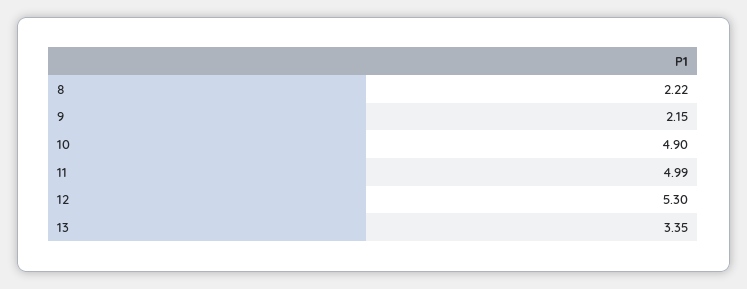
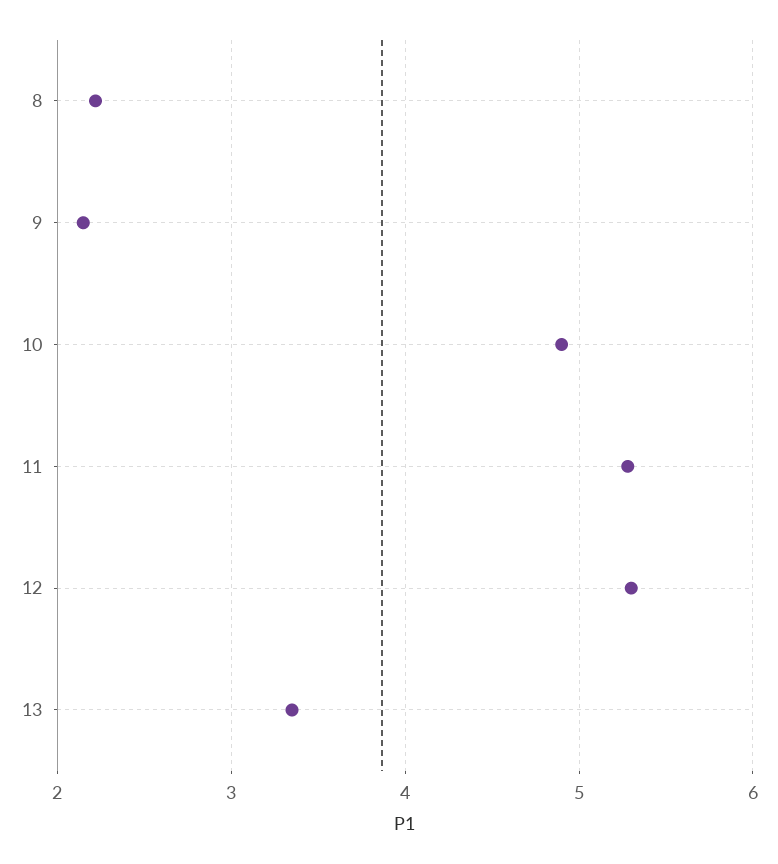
11: 4.99 -> 5.3

